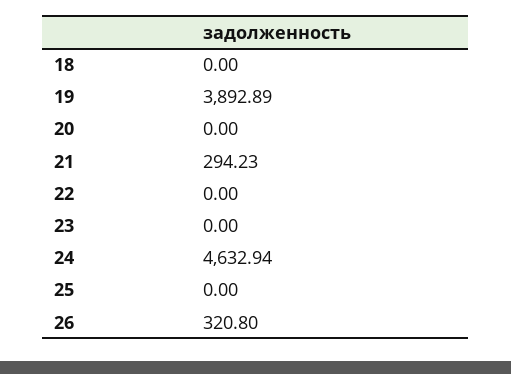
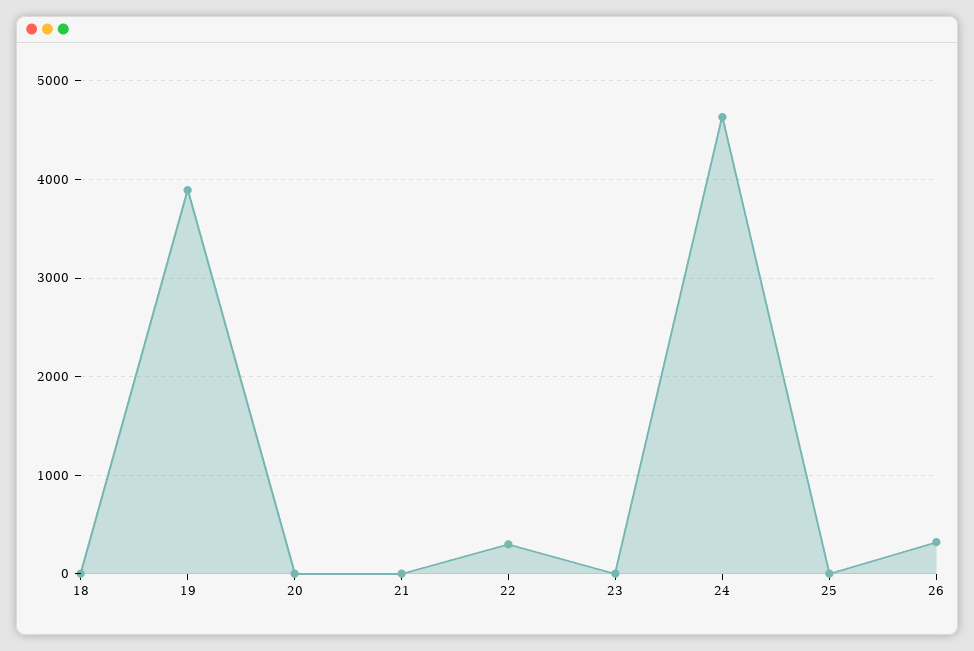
21: 294.23 -> 0
22: 0 -> 300

